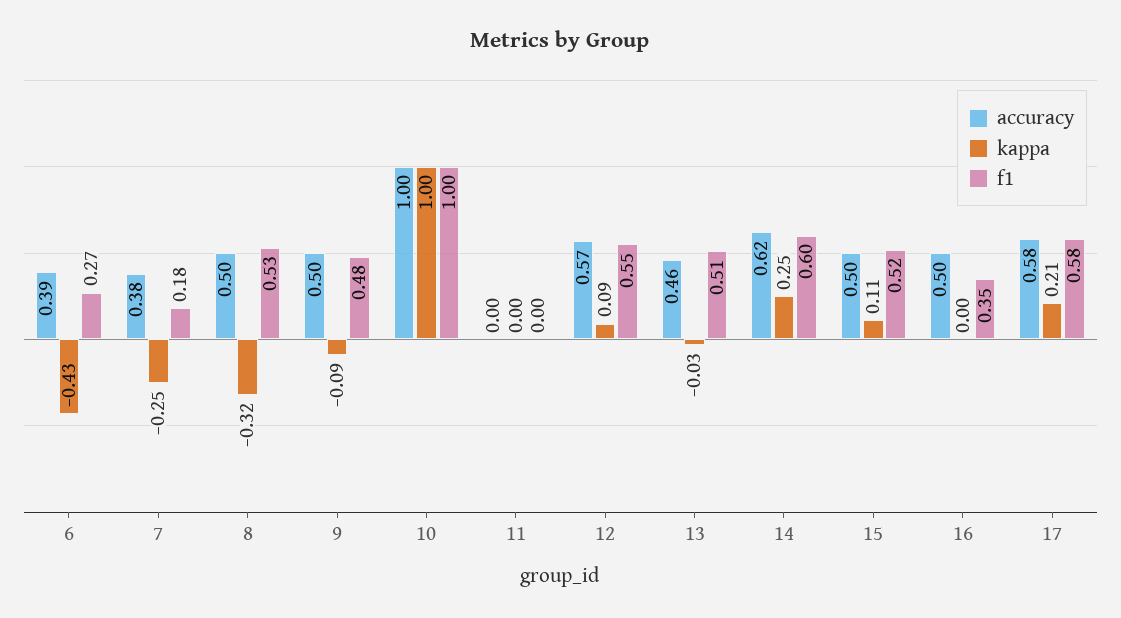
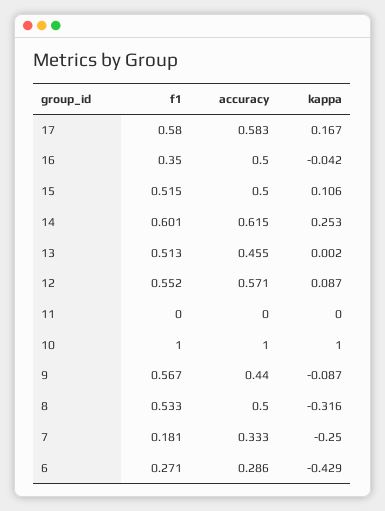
accuracy, 6: 0.39 -> 0.286
accuracy, 7: 0.38 -> 0.333
accuracy, 9: 0.5 -> 0.44
f1, 9: 0.48 -> 0.567
kappa, 13: -0.03 -> 0.002
kappa, 16: 0 -> -0.042
kappa, 17: 0.21 -> 0.167

